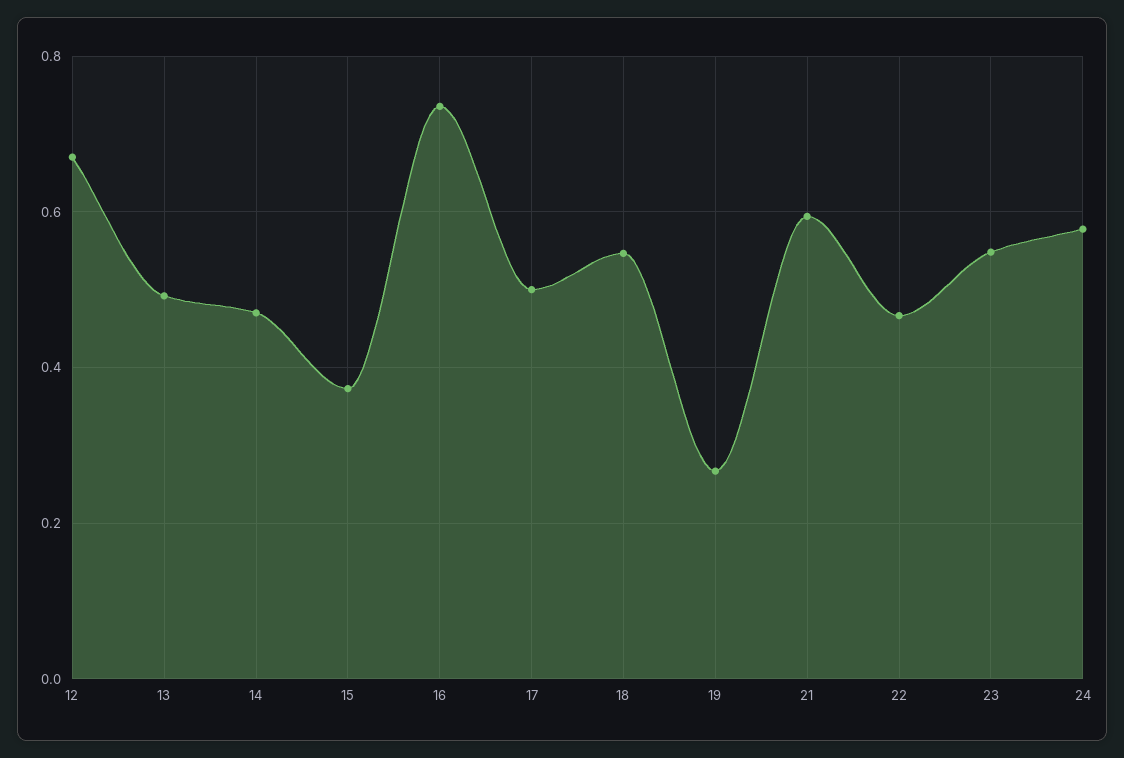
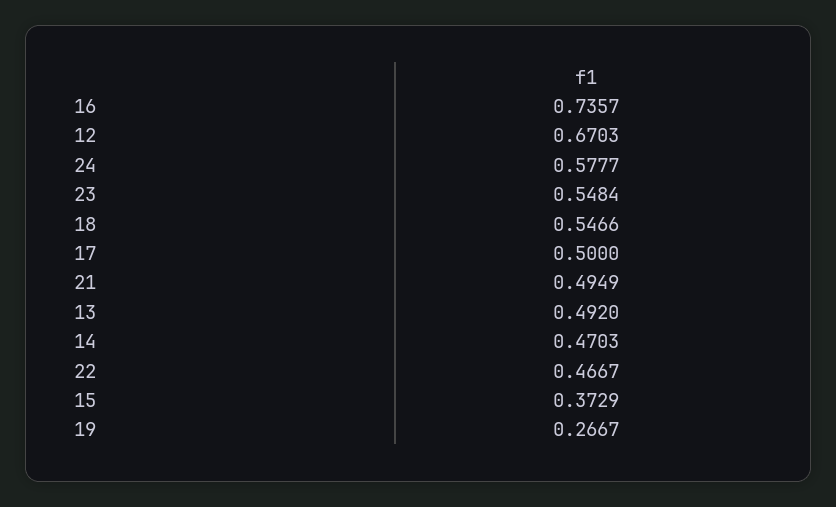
21: 0.6 -> 0.4949

